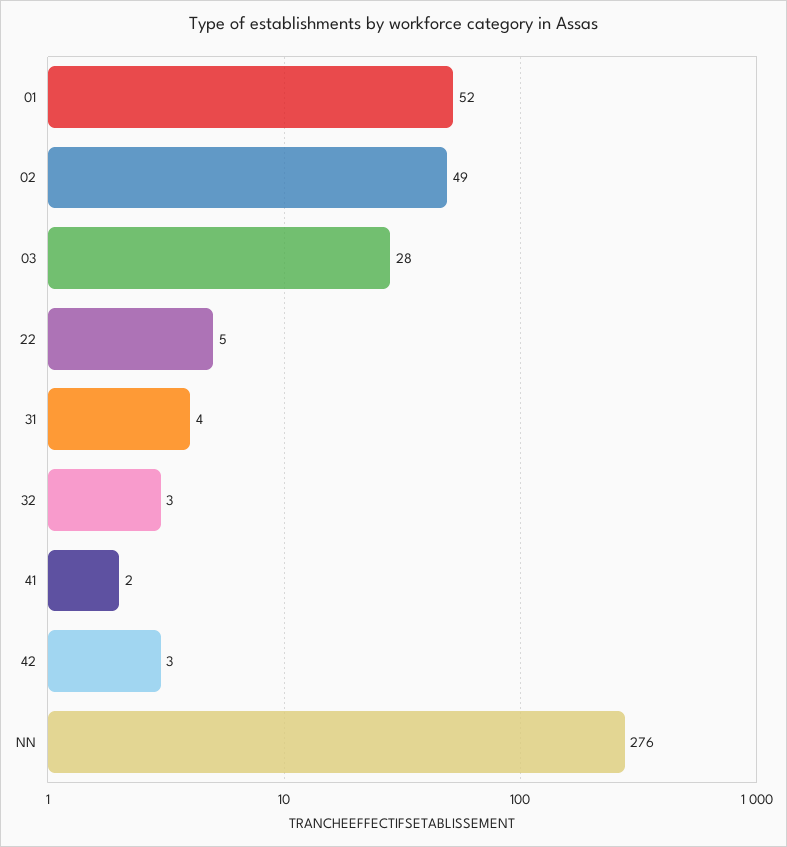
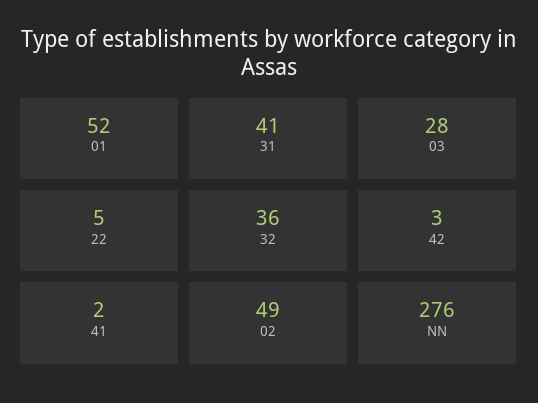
31: 4 -> 41
32: 3 -> 36

